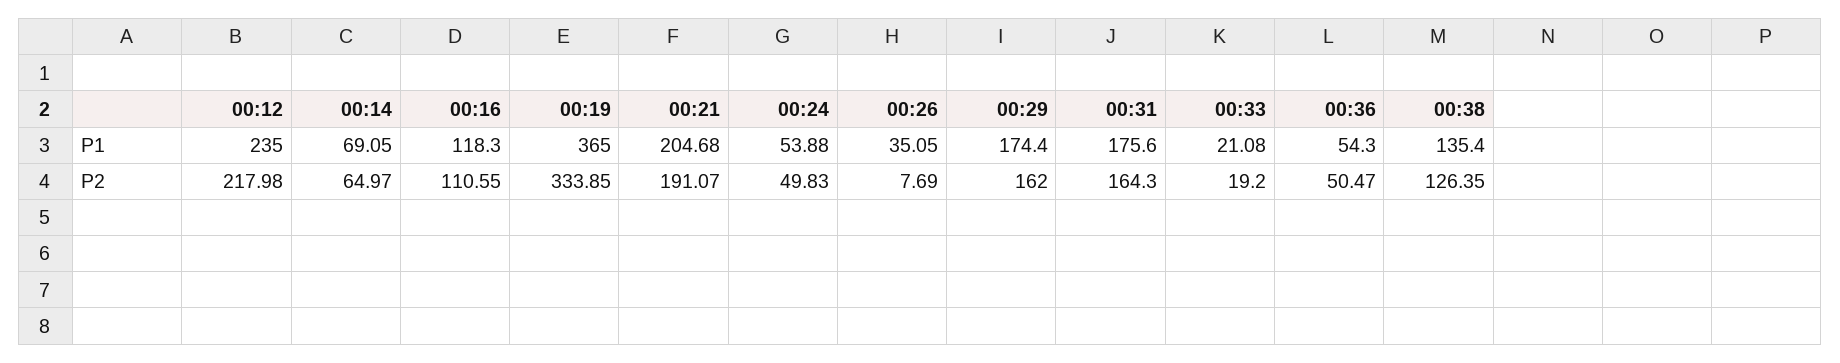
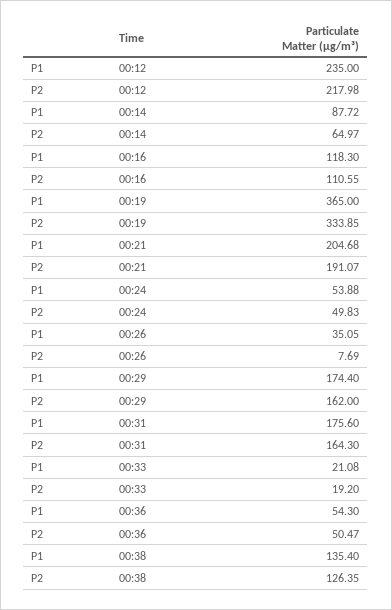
00:14, P1: 69.05 -> 87.72

